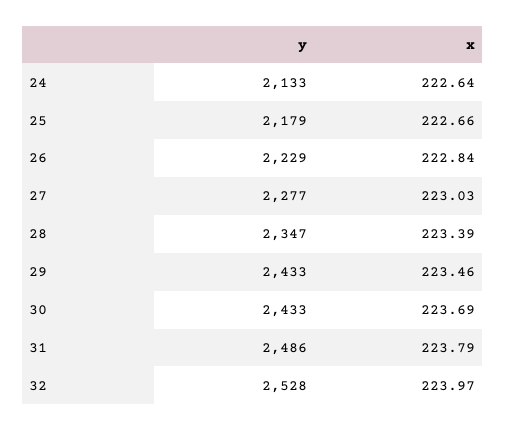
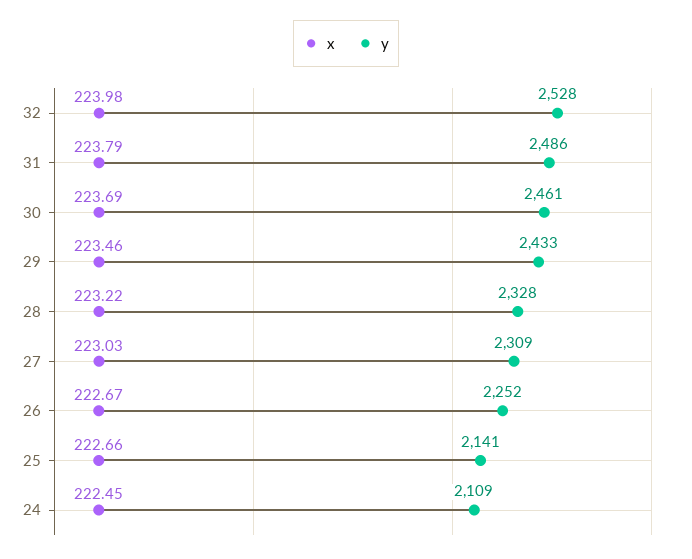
y, 24: 2133 -> 2109
x, 24: 222.64 -> 222.45
y, 25: 2179 -> 2141
y, 26: 2229 -> 2252
x, 26: 222.84 -> 222.67
y, 27: 2277 -> 2309
y, 28: 2347 -> 2328
x, 28: 223.39 -> 223.22
y, 30: 2433 -> 2461
x, 32: 223.97 -> 223.98

